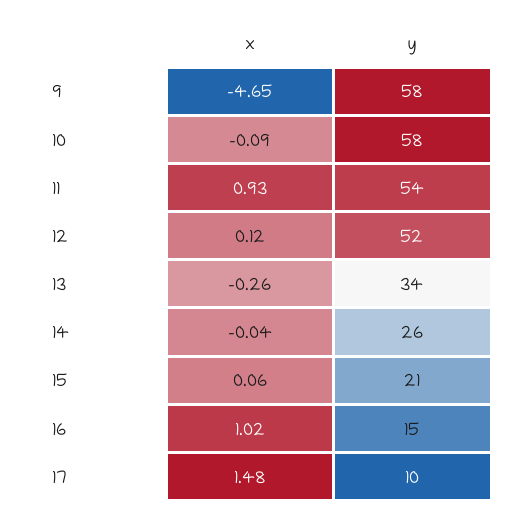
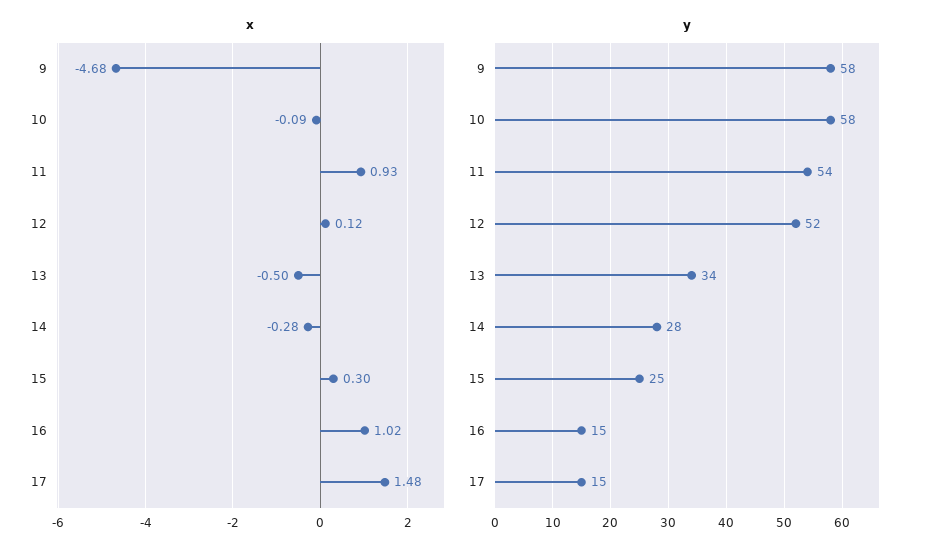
x, 9: -4.65 -> -4.68
x, 13: -0.26 -> -0.5
x, 14: -0.04 -> -0.28
y, 14: 26 -> 28
x, 15: 0.06 -> 0.3
y, 15: 21 -> 25
y, 17: 10 -> 15

